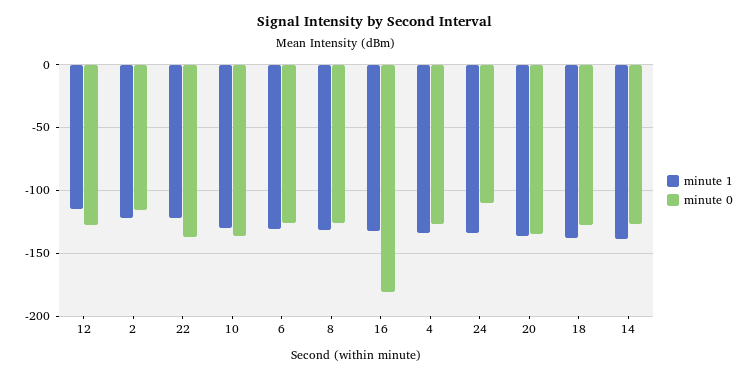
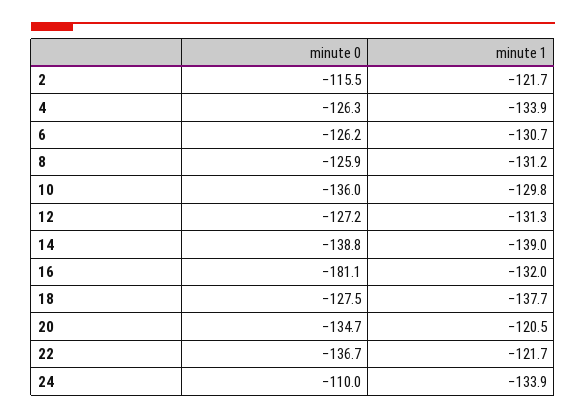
minute 1, 12: -115 -> -131.3
minute 1, 20: -135 -> -120.5
minute 0, 14: -125 -> -138.8

